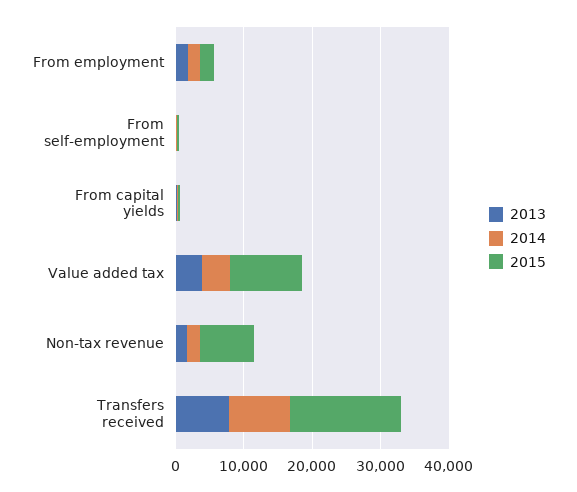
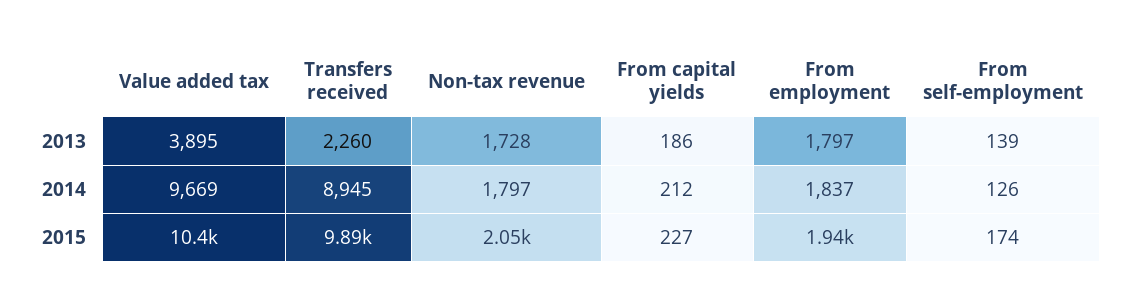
2014, Value added tax: 4000 -> 9669
2015, Non-tax revenue: 8000 -> 2050
2013, Transfers received: 8000 -> 2260
2015, Transfers received: 16000 -> 9890

